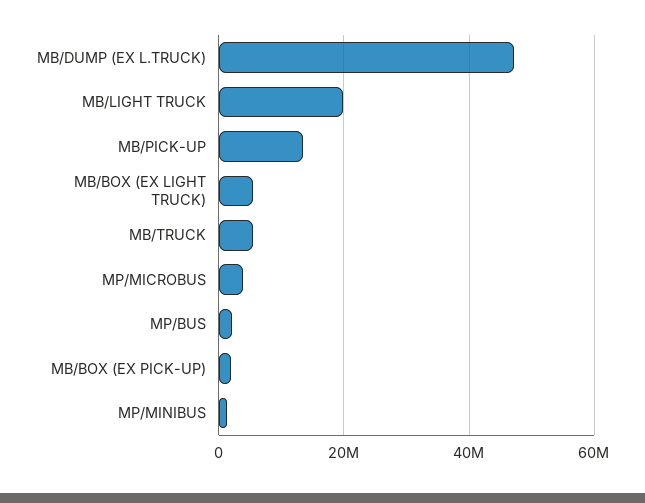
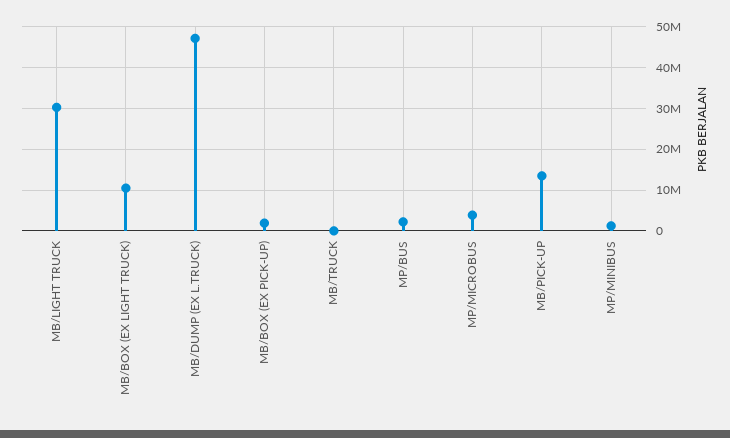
MB/LIGHT TRUCK: 20000000 -> 30000000
MB/BOX (EX LIGHT TRUCK): 6000000 -> 10000000
MB/TRUCK: 6000000 -> 0

